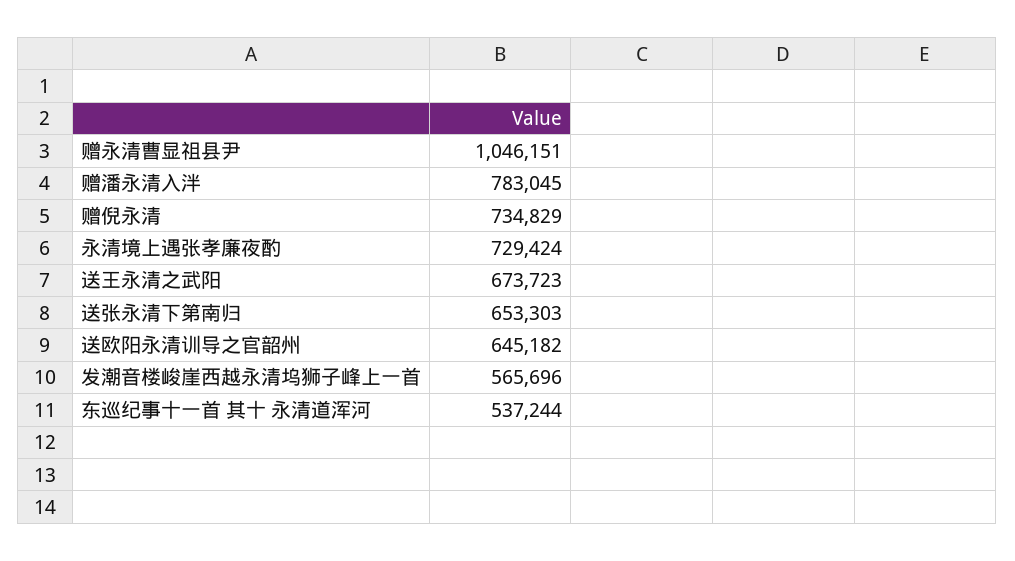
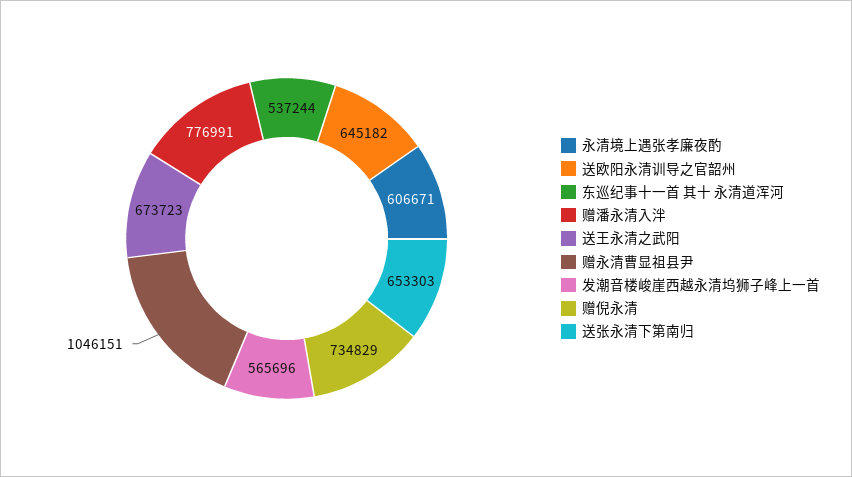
赠潘永清入泮: 783045 -> 776991
永清境上遇张孝廉夜酌: 729424 -> 606671

